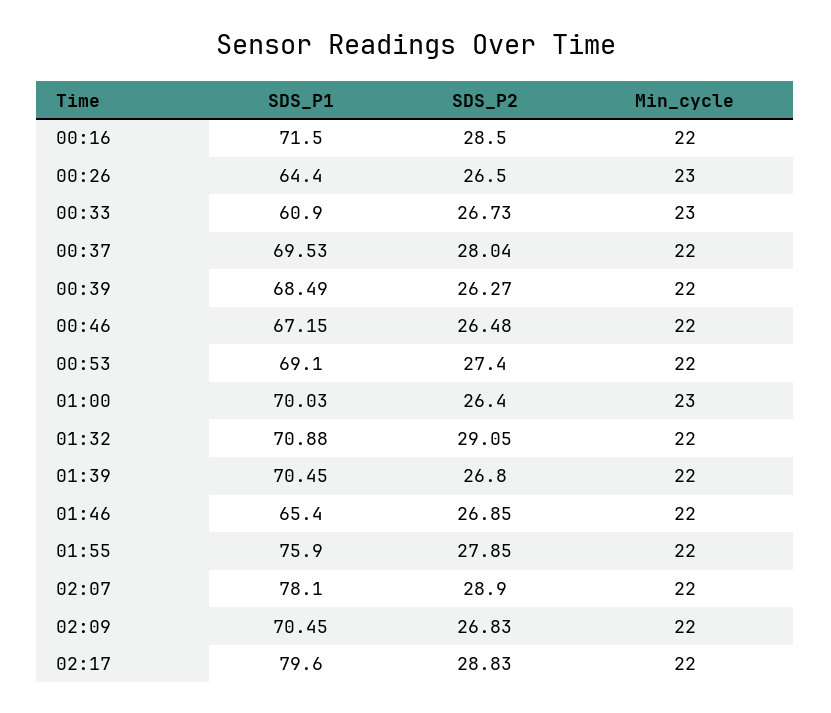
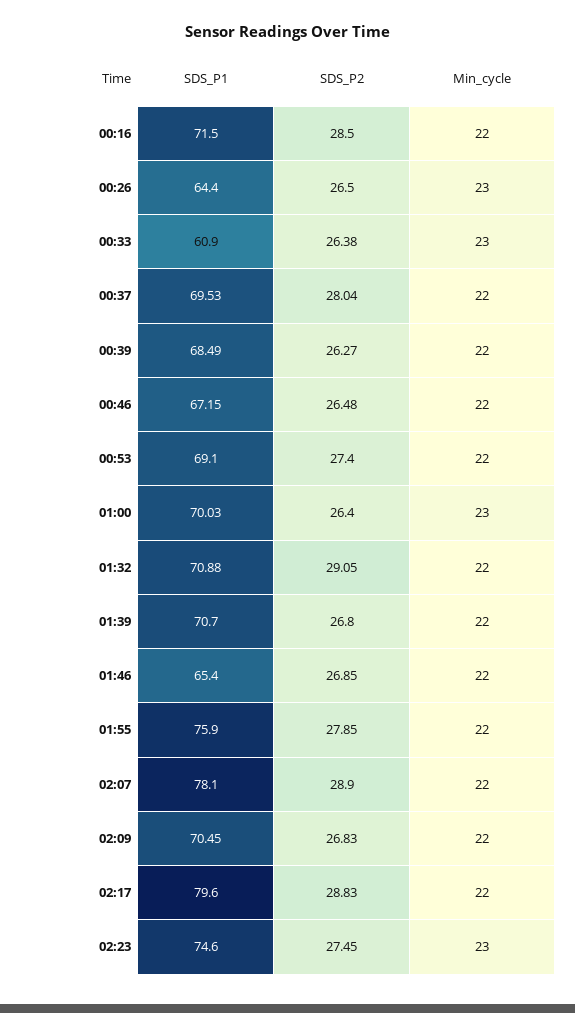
SDS_P2, 00:33: 26.73 -> 26.38
SDS_P1, 01:39: 70.45 -> 70.7
SDS_P1, 02:23: none -> 74.6
SDS_P2, 02:23: none -> 27.45
Min_cycle, 02:23: none -> 23

